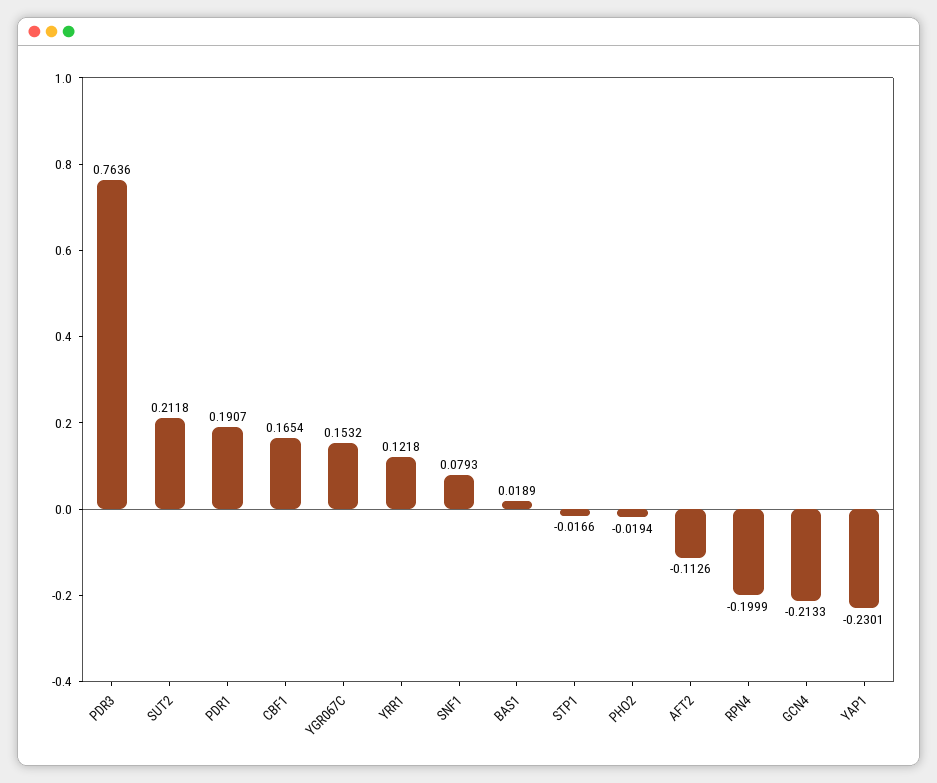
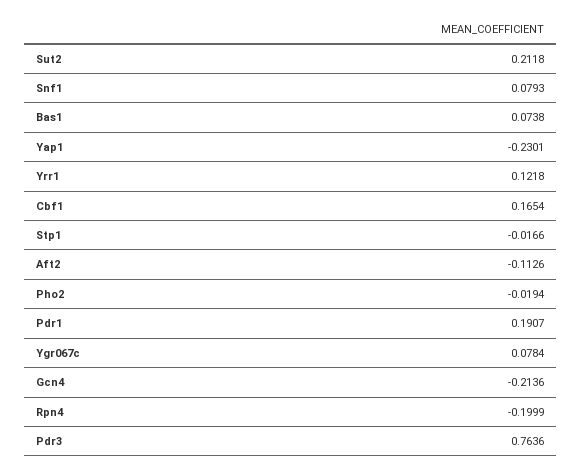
YGR067C: 0.1532 -> 0.0784
BAS1: 0.0189 -> 0.0738
GCN4: -0.2133 -> -0.2136

